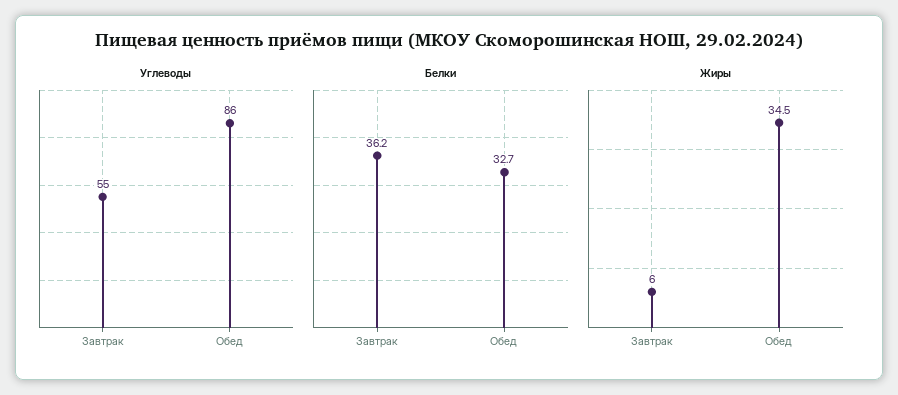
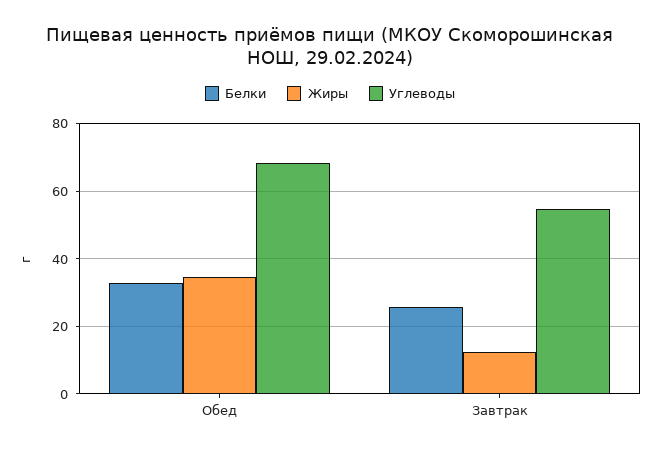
Углеводы, Обед: 86 -> 68
Белки, Завтрак: 36.2 -> 26
Жиры, Завтрак: 6 -> 12

